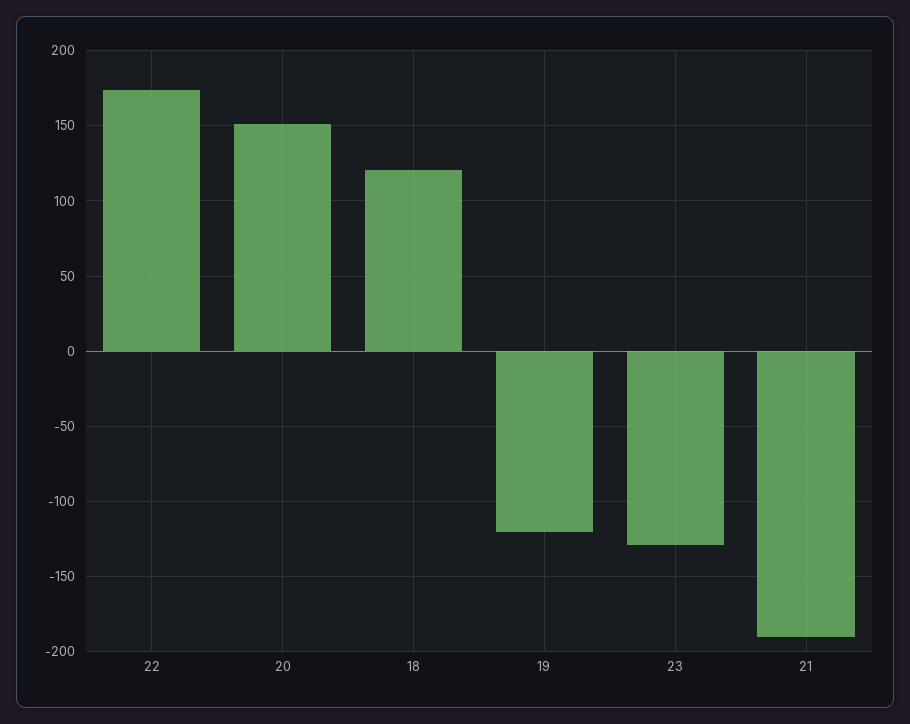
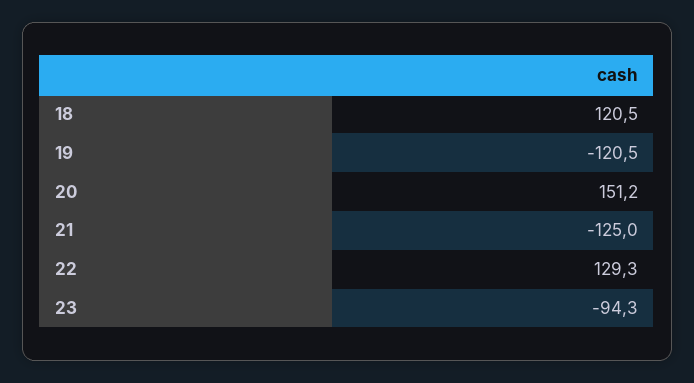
22: 175 -> 129.3
23: -130 -> -94.3
21: -190 -> -125

